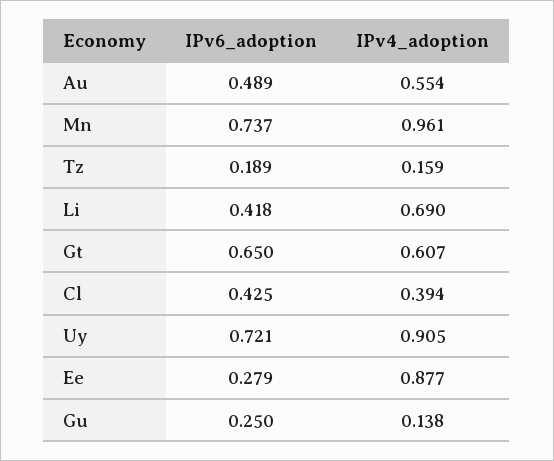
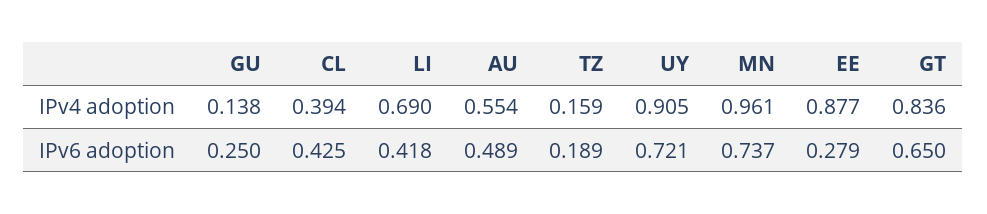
IPv4_adoption, Gt: 0.607 -> 0.836

